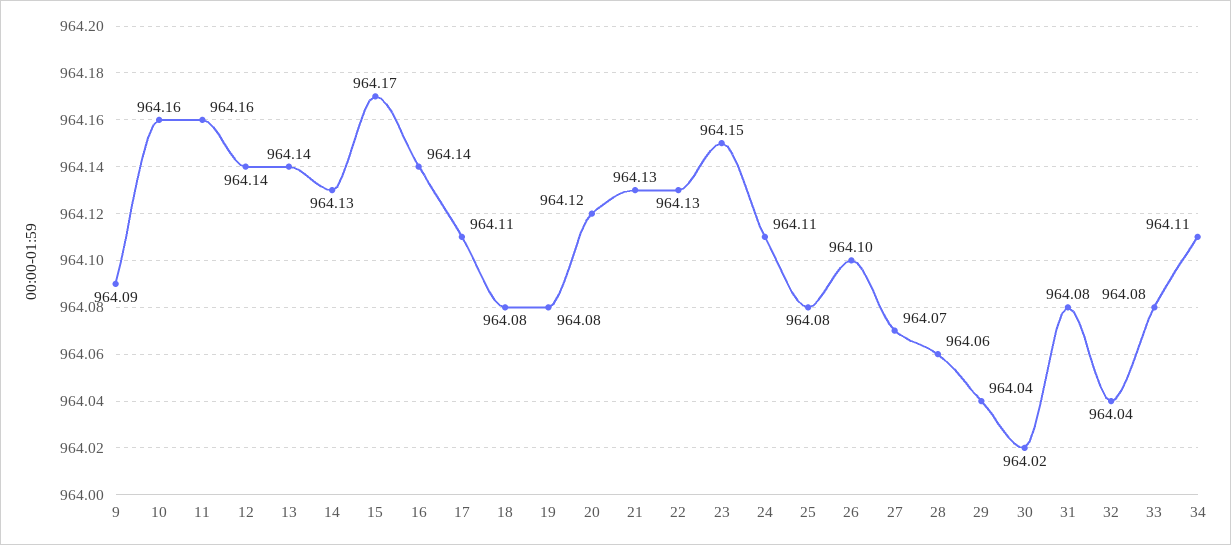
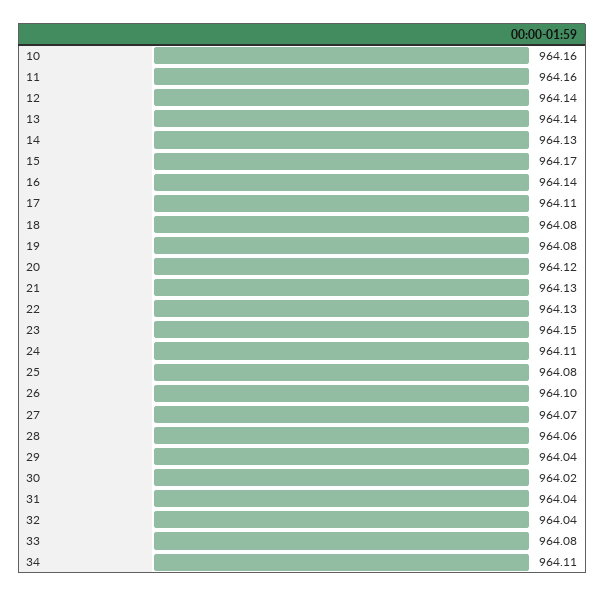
9: 964.09 -> none
31: 964.08 -> 964.04

